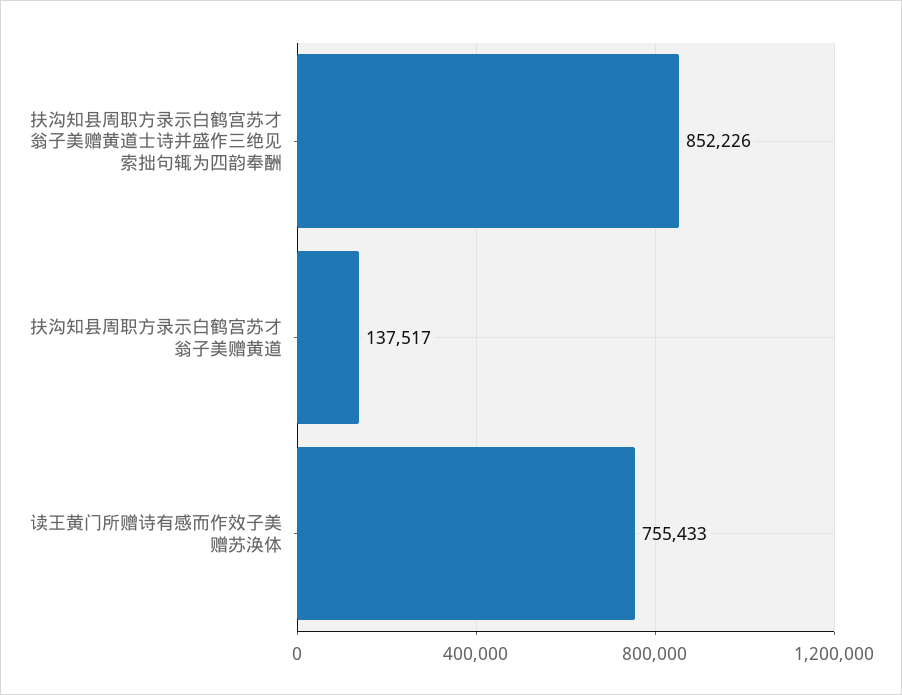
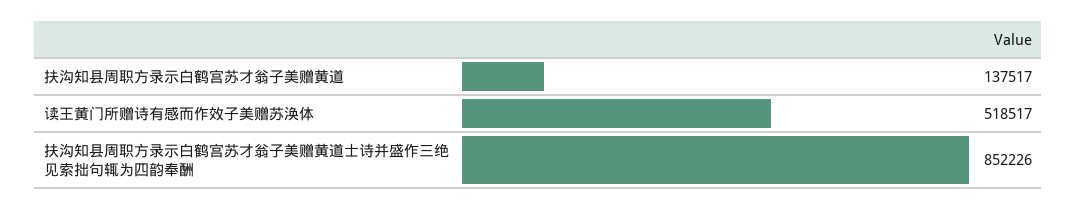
读王黄门所赠诗有感而作效子美赠苏涣体: 755433 -> 518517

